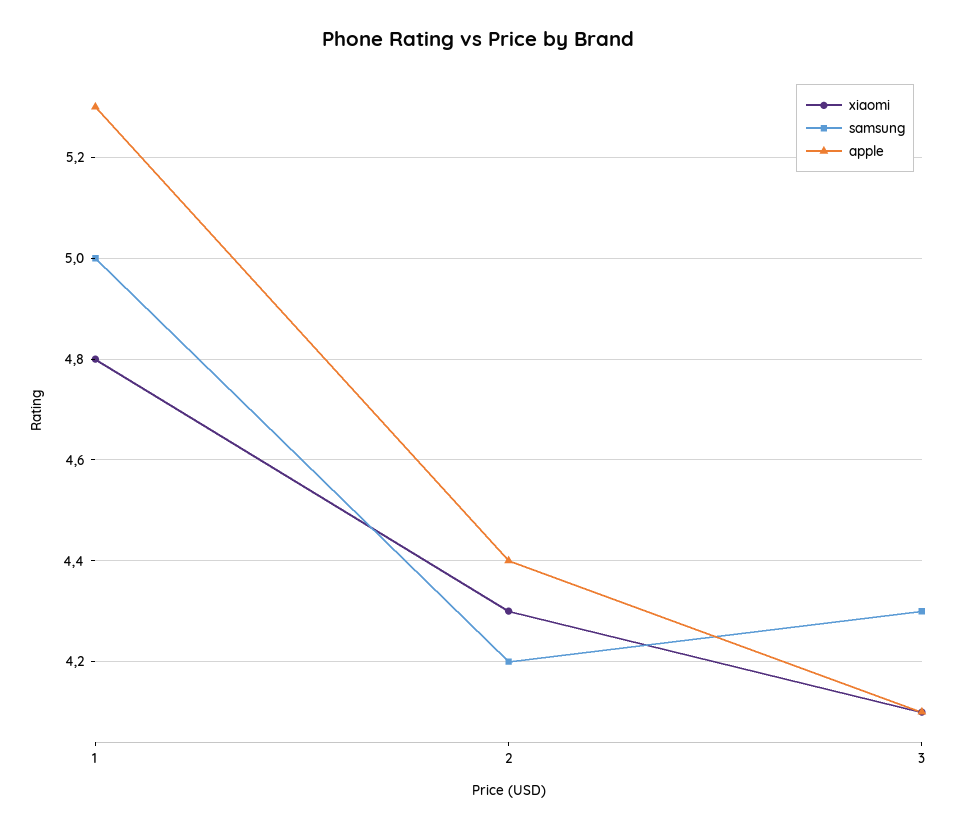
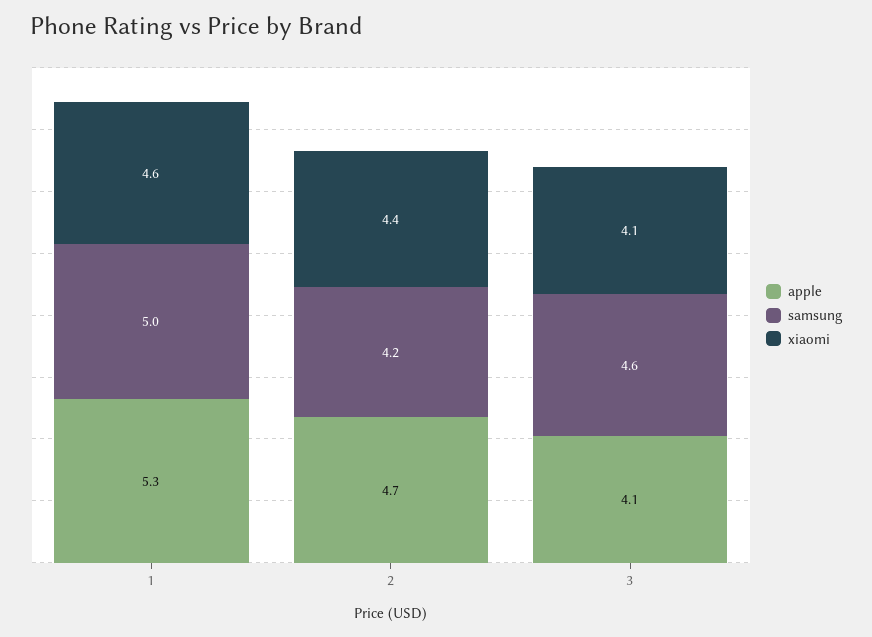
xiaomi, 1: 4.8 -> 4.6
xiaomi, 2: 4.3 -> 4.4
apple, 2: 4.4 -> 4.7
samsung, 3: 4.3 -> 4.6

